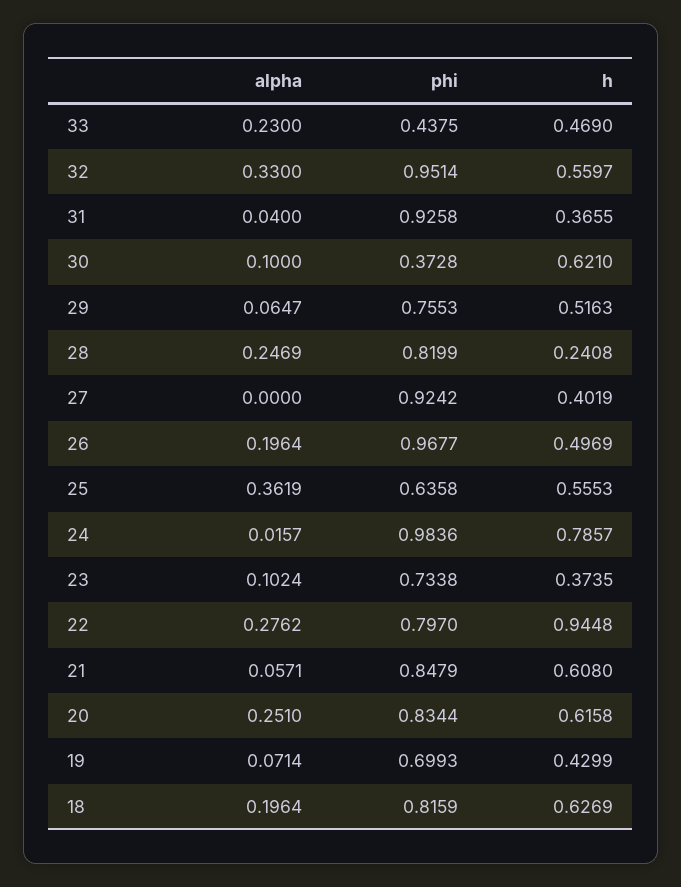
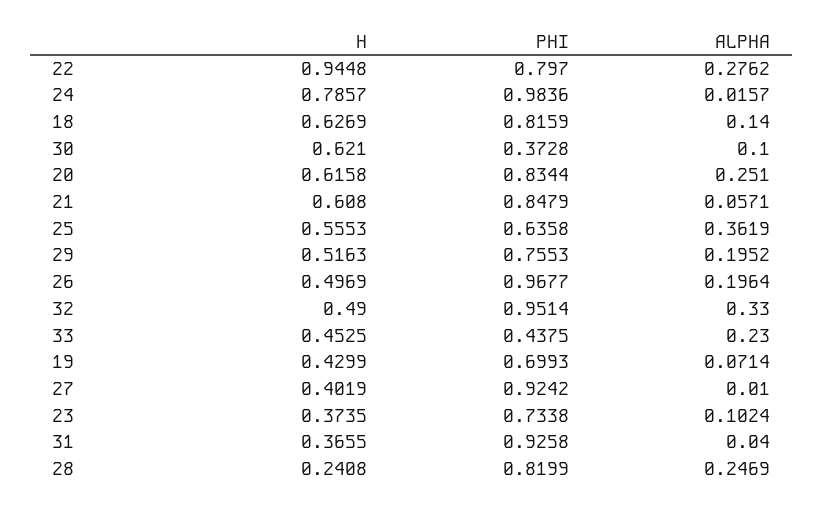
h, 33: 0.469 -> 0.4525
h, 32: 0.5597 -> 0.49
alpha, 29: 0.0647 -> 0.1952
alpha, 27: 0 -> 0.01
alpha, 18: 0.1964 -> 0.14

